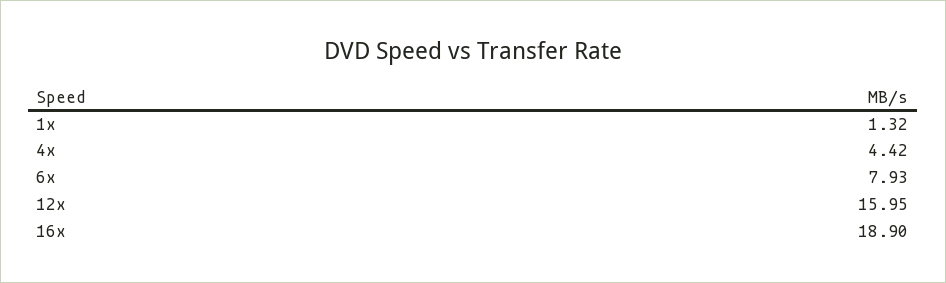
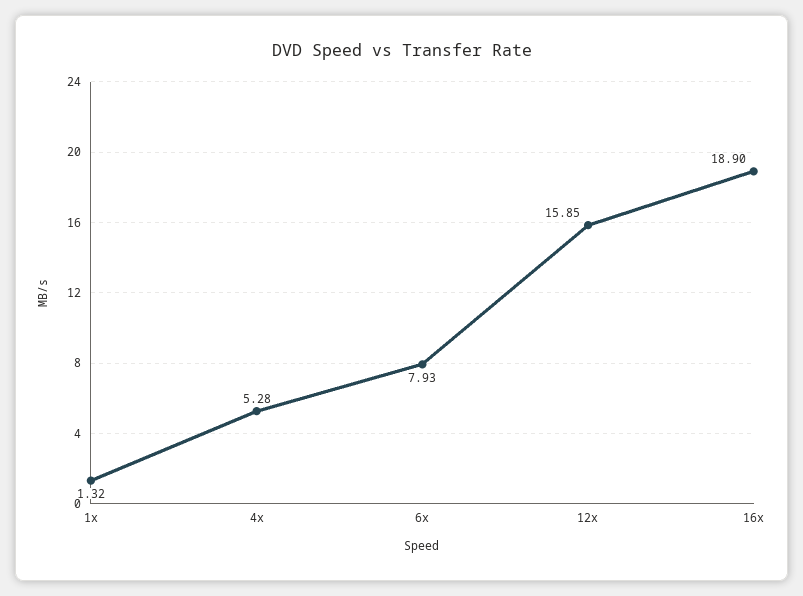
4x: 4.42 -> 5.28
12x: 15.95 -> 15.85

